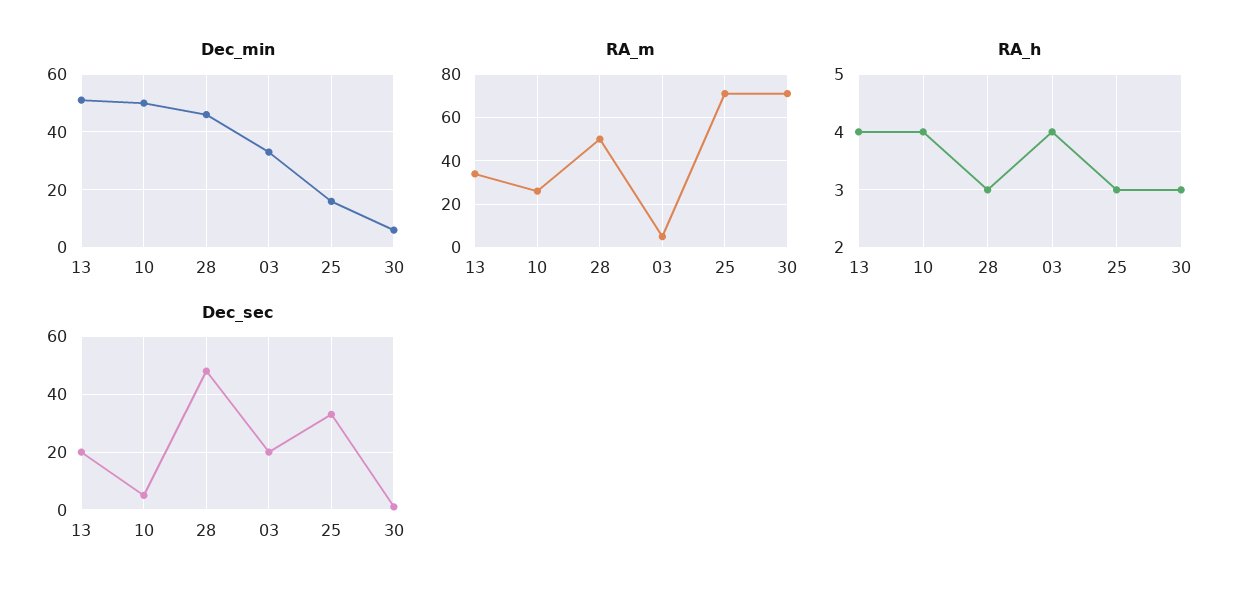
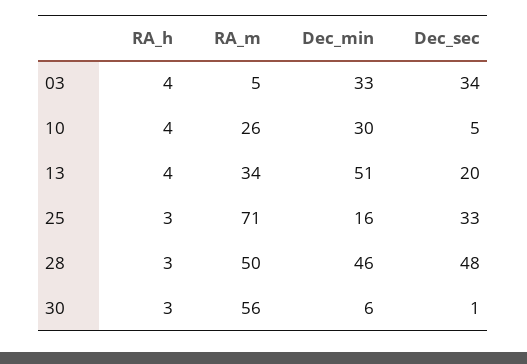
Dec_min, 10: 50 -> 30
RA_m, 30: 70 -> 56
Dec_sec, 03: 20 -> 34

